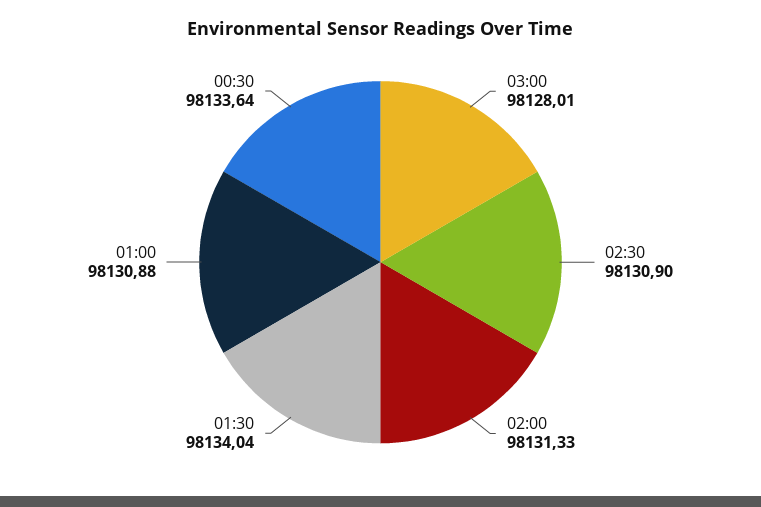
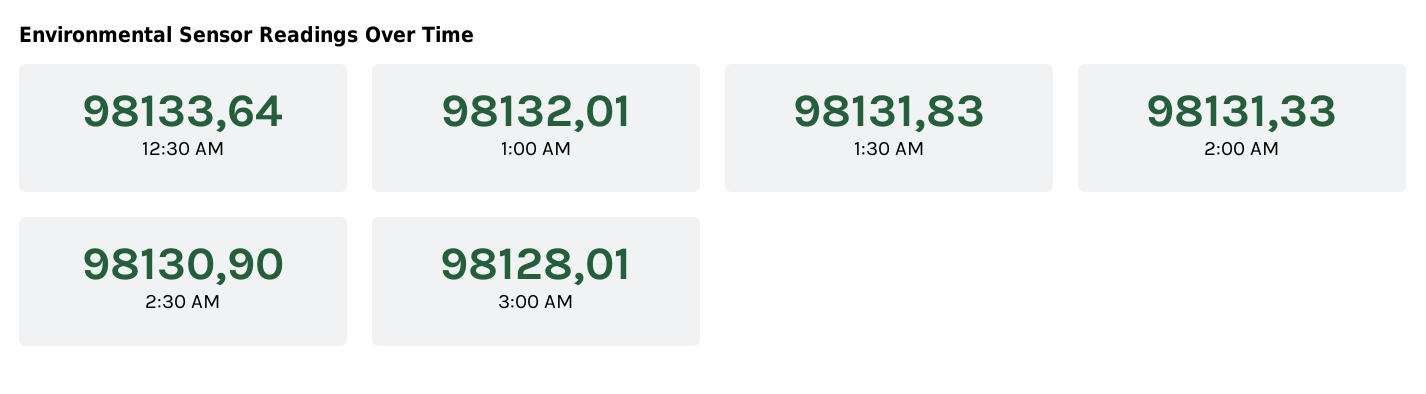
01:30: 98134.04 -> 98131.83
01:00: 98130.88 -> 98132.01

